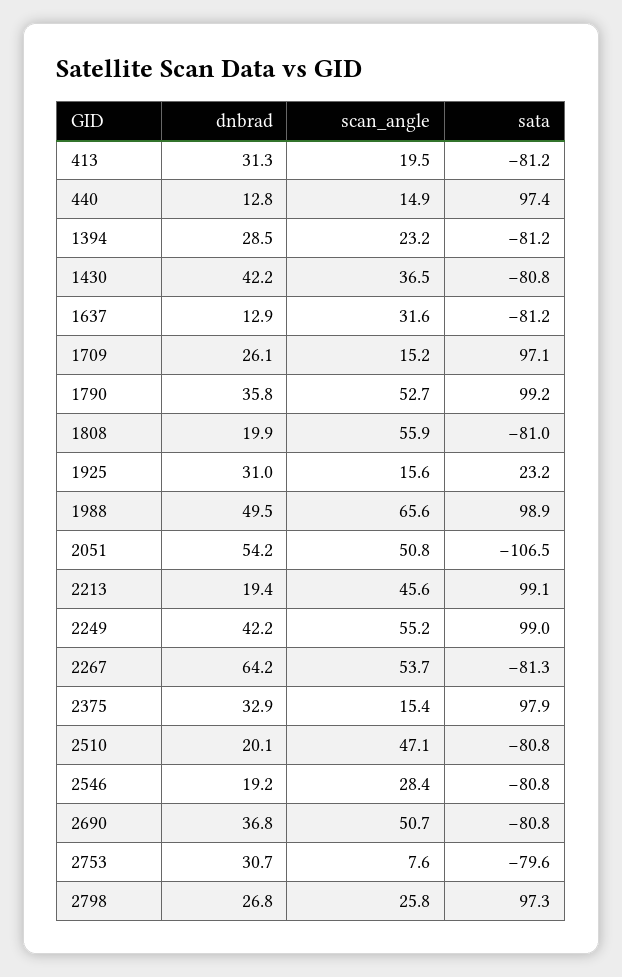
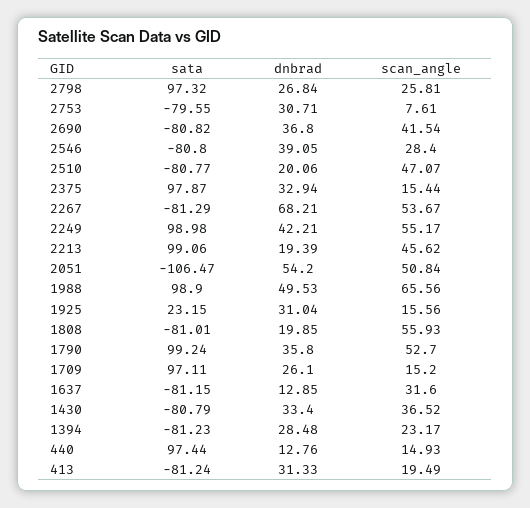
dnbrad, 1430: 42.2 -> 33.4
dnbrad, 2267: 64.2 -> 68.21
dnbrad, 2546: 19.2 -> 39.05
scan_angle, 2690: 50.7 -> 41.54

